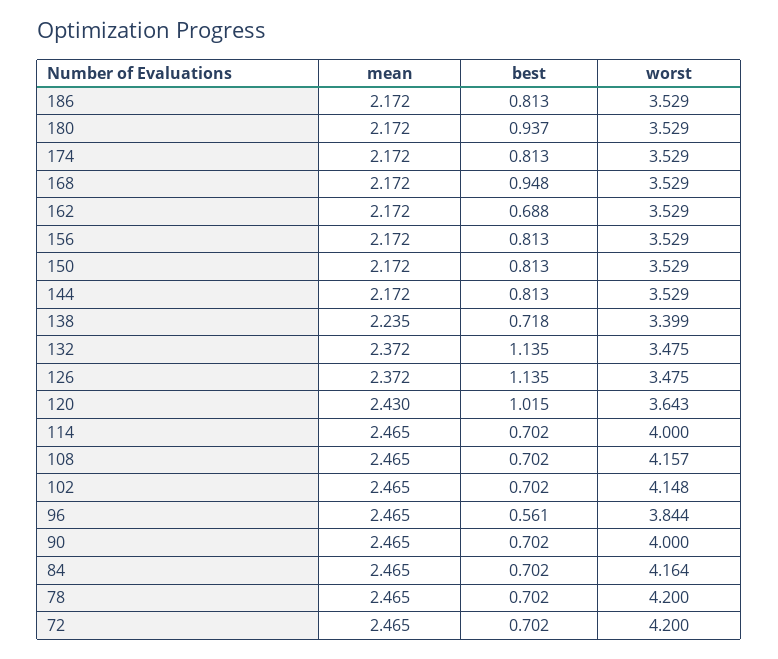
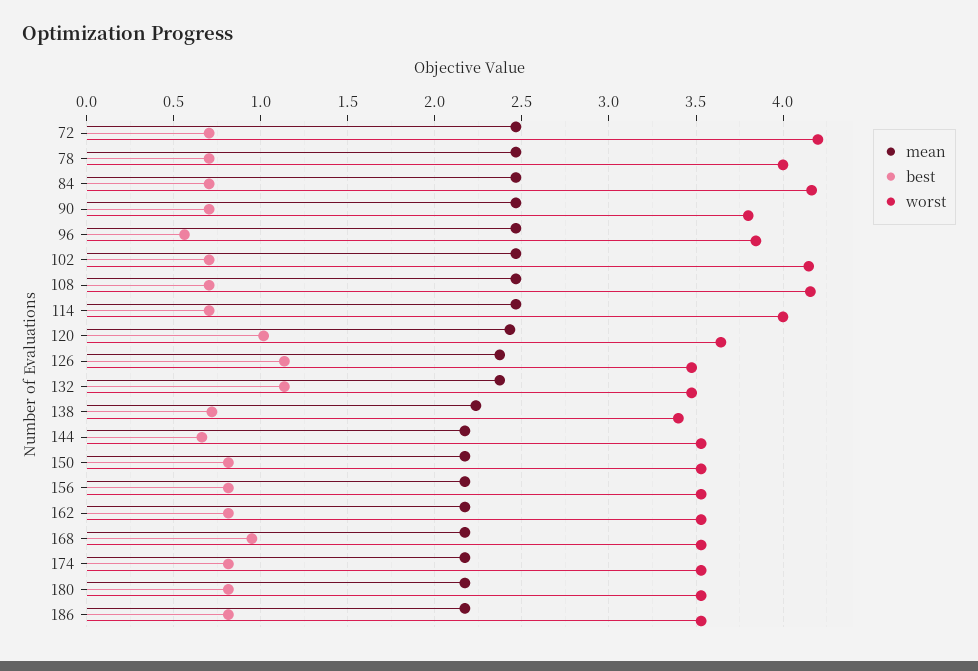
best, 180: 0.937 -> 0.8
best, 162: 0.688 -> 0.8
best, 144: 0.813 -> 0.65
worst, 90: 4 -> 3.8
worst, 78: 4.2 -> 4

